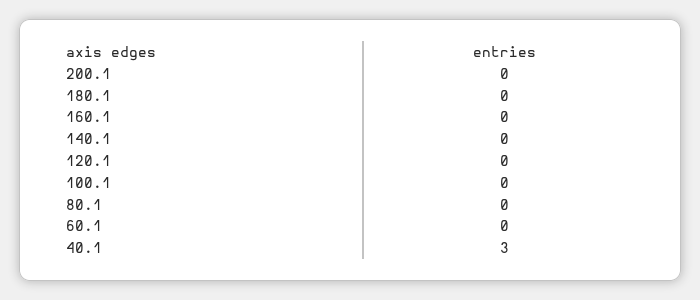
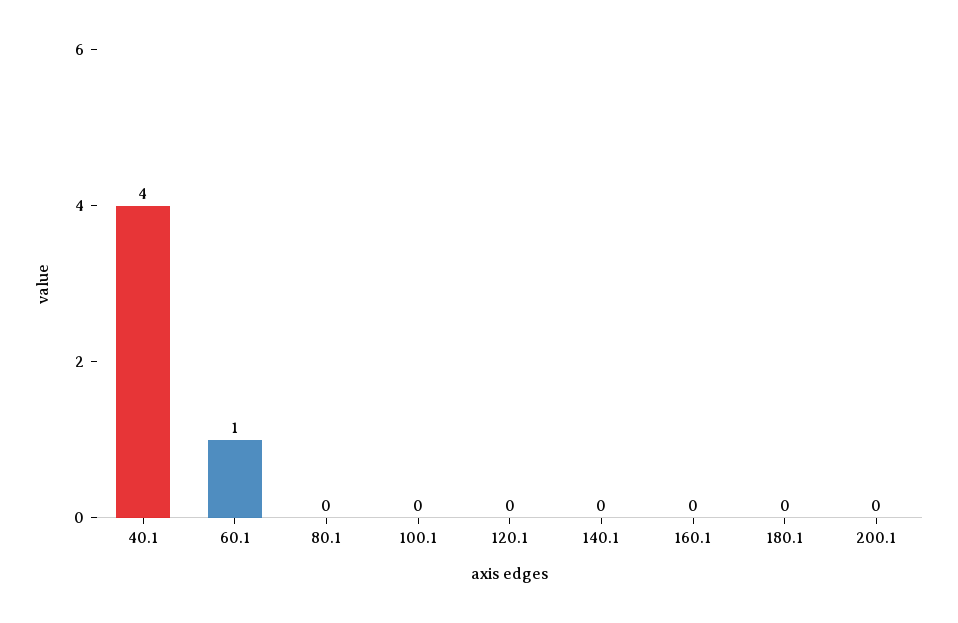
60.1: 0 -> 1
40.1: 3 -> 4

